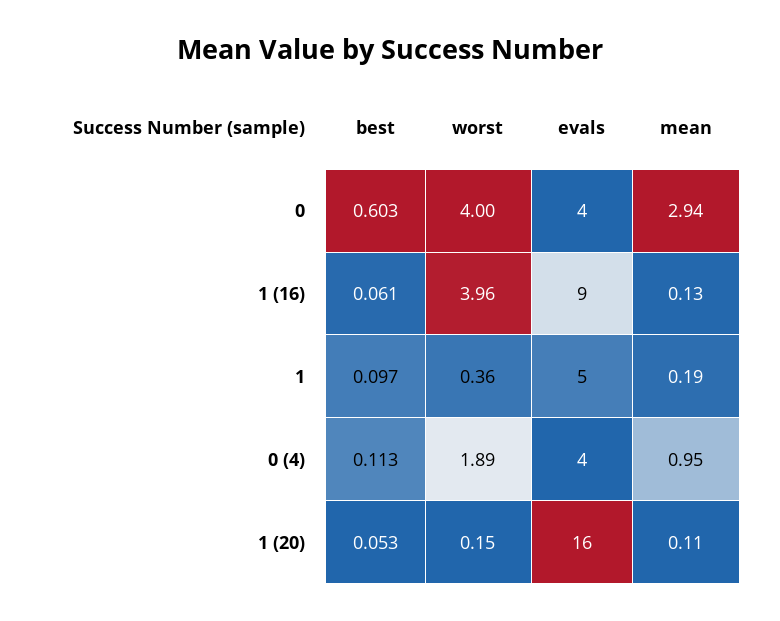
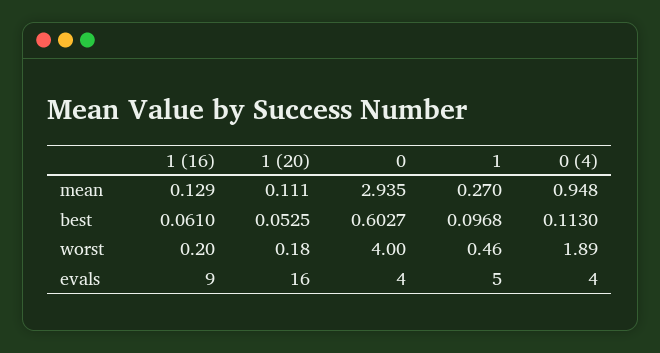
worst, 1 (16): 3.96 -> 0.2
worst, 1: 0.36 -> 0.46
mean, 1: 0.19 -> 0.27
worst, 1 (20): 0.15 -> 0.18

